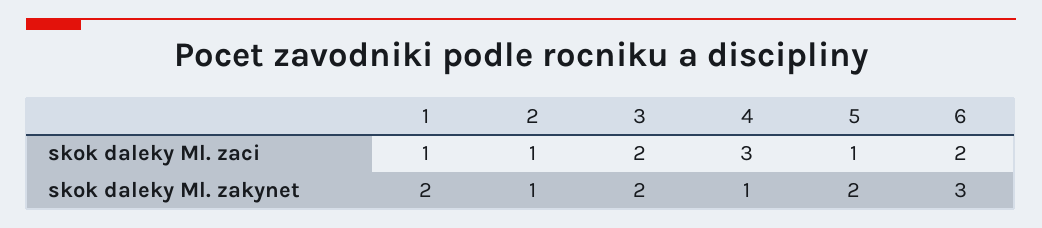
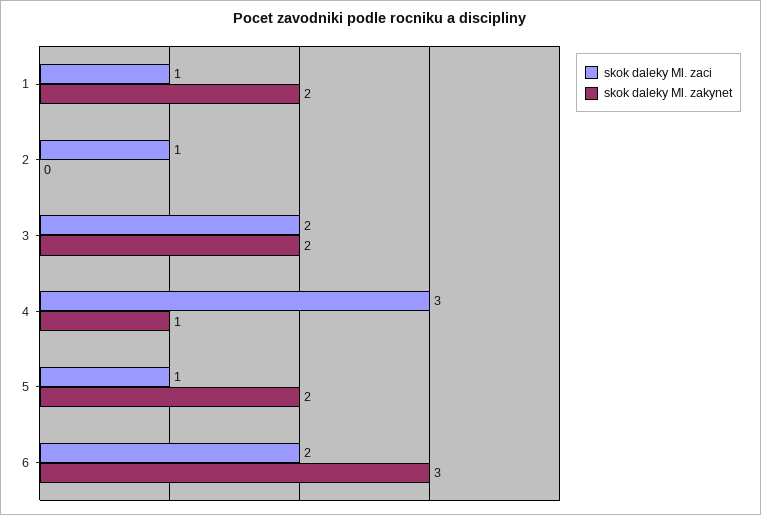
skok daleky Ml. zakynet, 2: 1 -> 0

